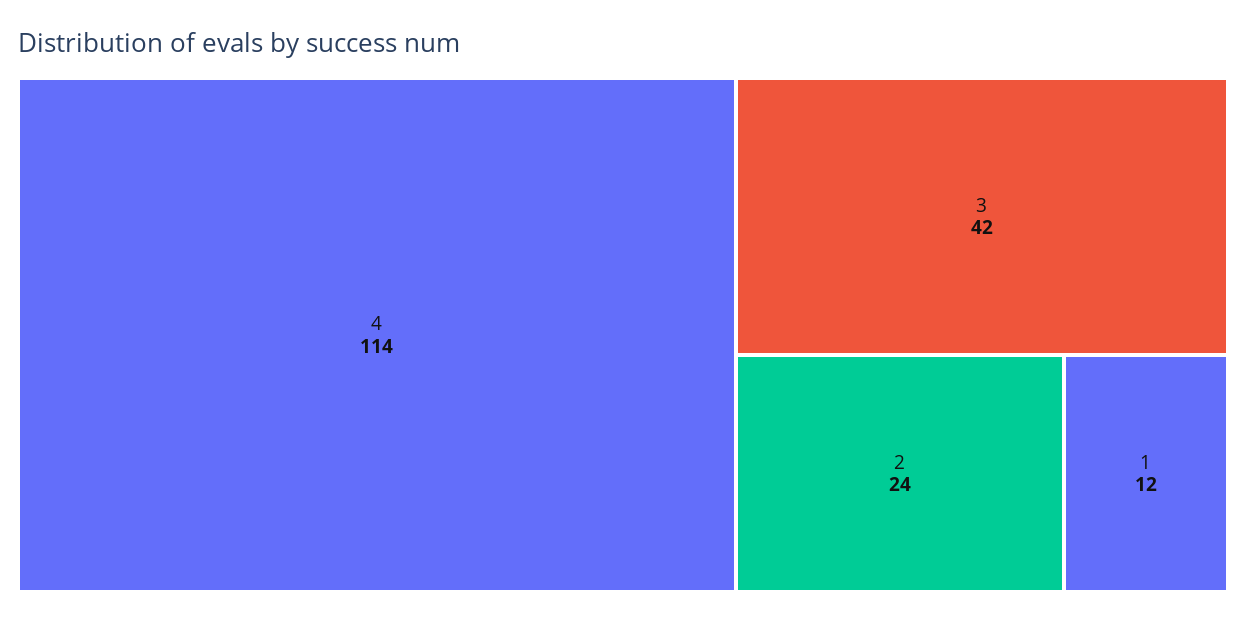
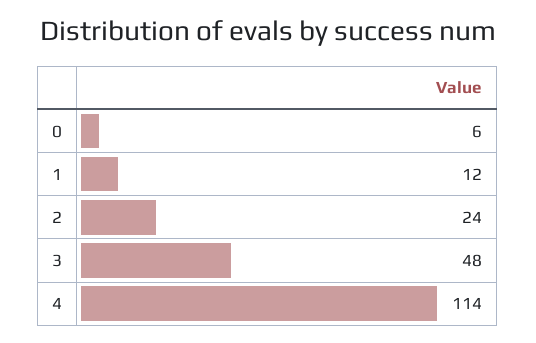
3: 42 -> 48
0: none -> 6

